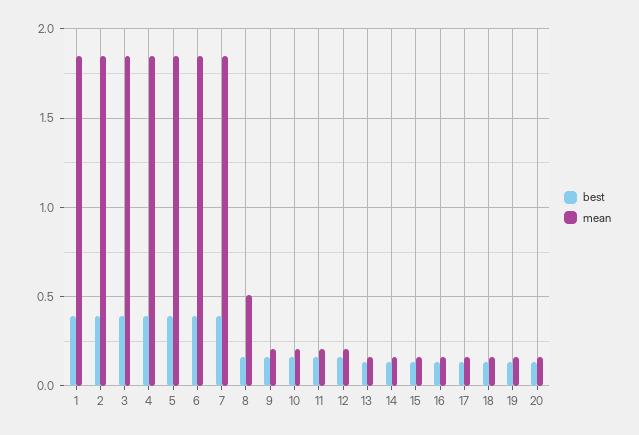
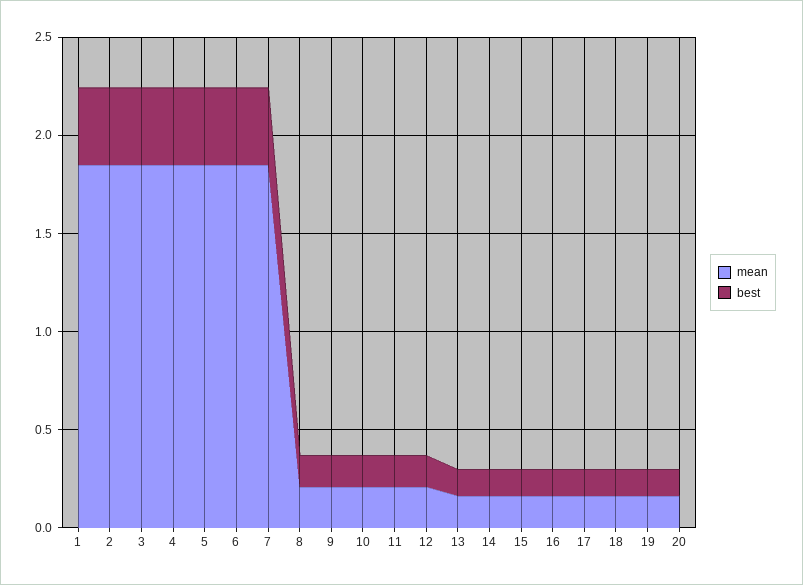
mean, 8: 0.5 -> 0.2

